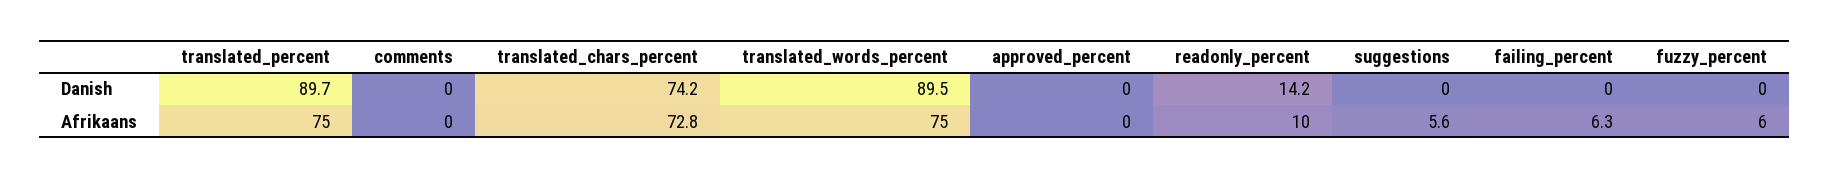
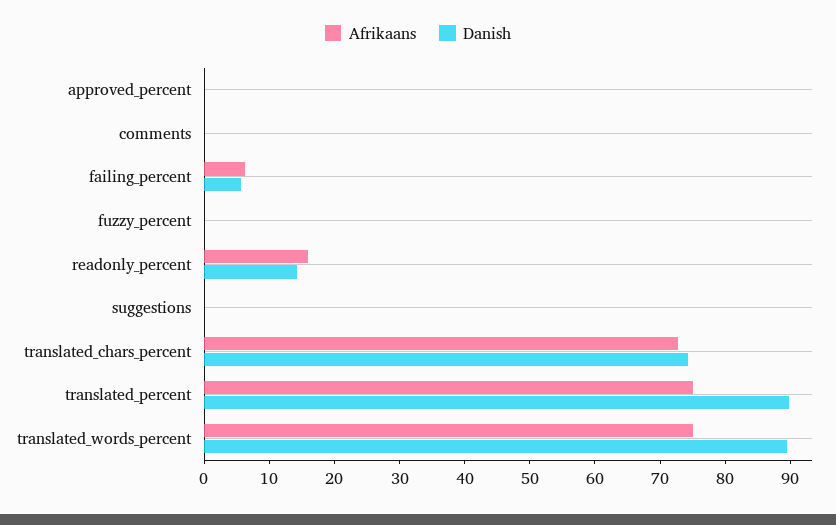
Danish, failing_percent: 0 -> 6
Afrikaans, readonly_percent: 10 -> 16
Afrikaans, suggestions: 5.6 -> 0
Afrikaans, fuzzy_percent: 6 -> 0

